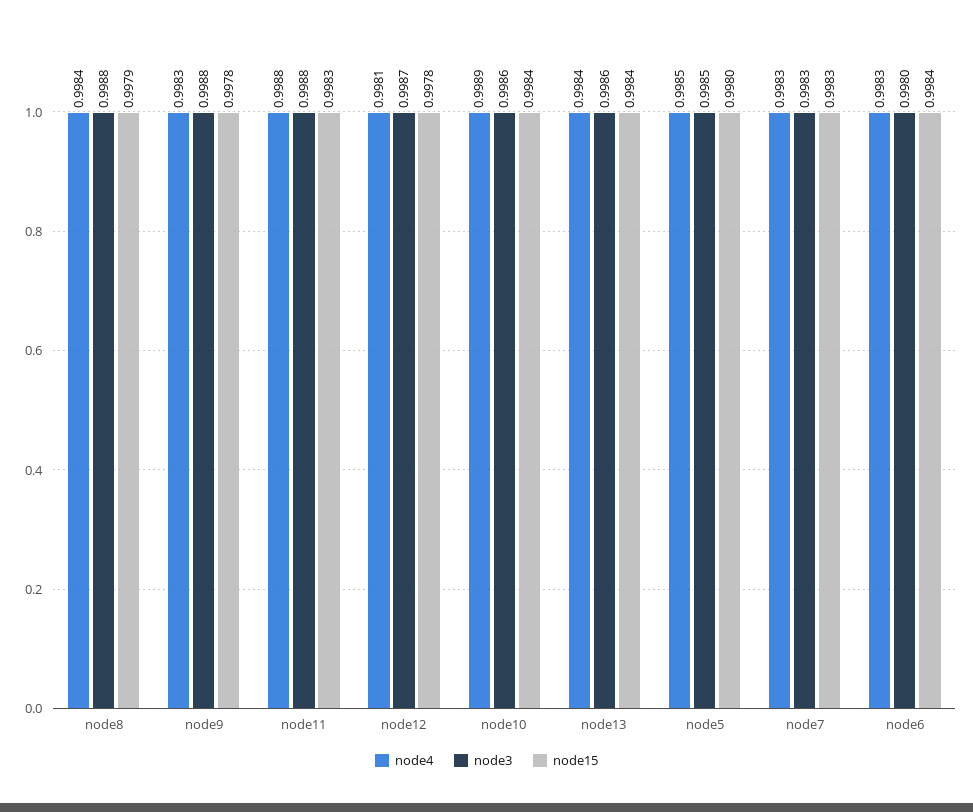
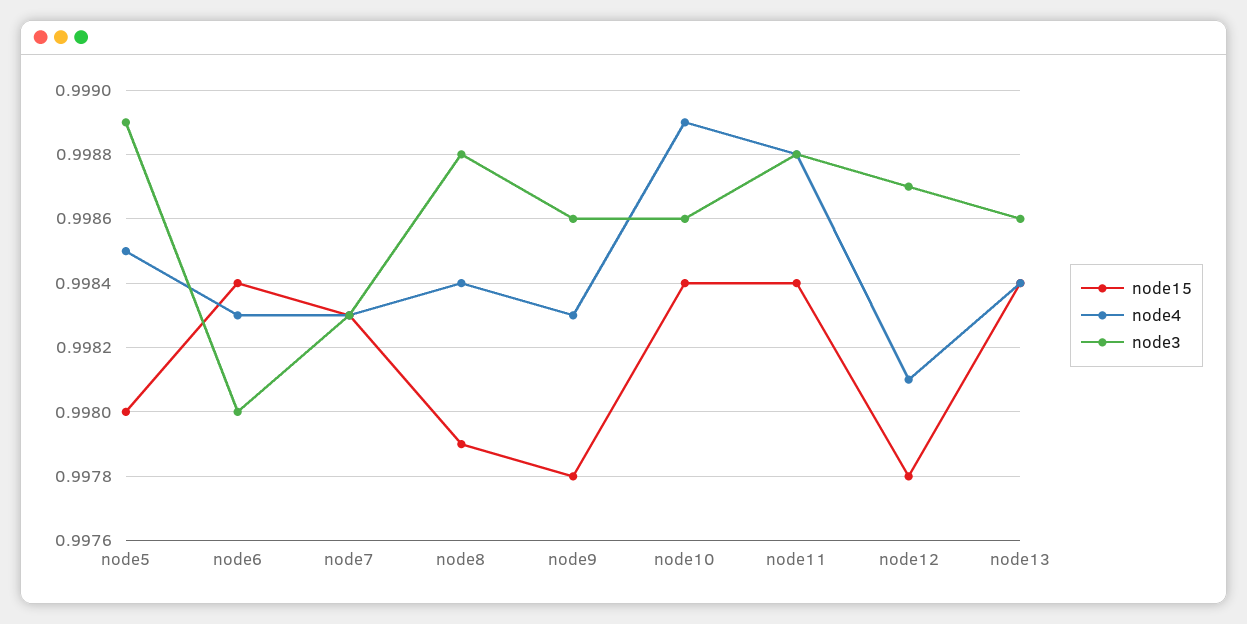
node3, node9: 0.9988 -> 0.9986
node15, node11: 0.9983 -> 0.9984
node3, node5: 0.9985 -> 0.9989

